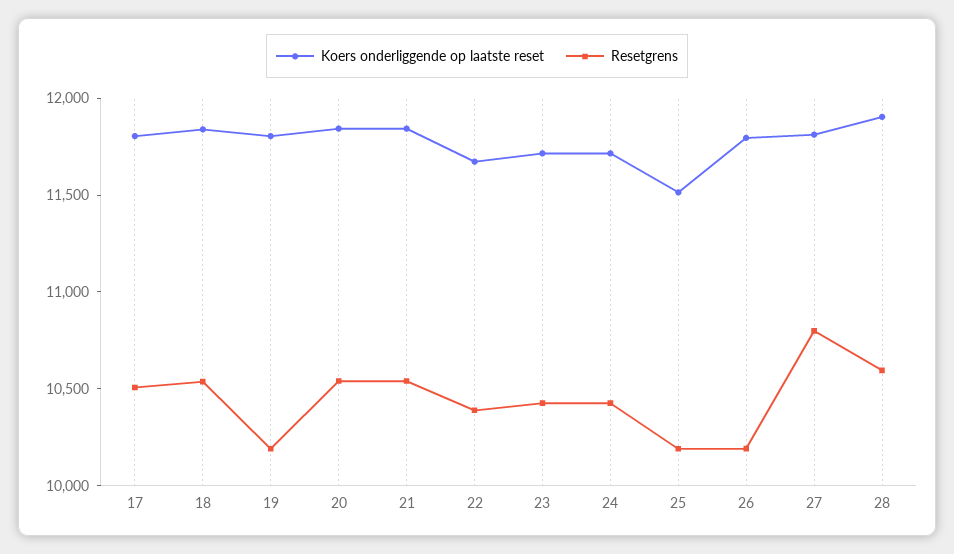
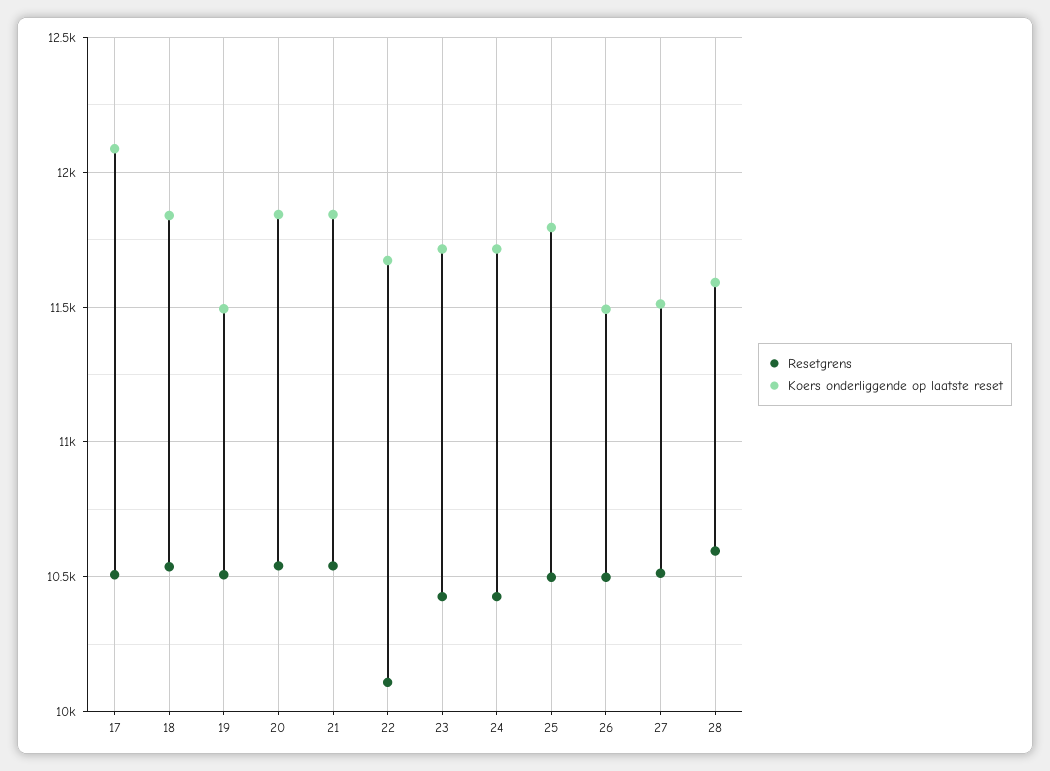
Koers onderliggende op laatste reset, 17: 11800 -> 12100
Koers onderliggende op laatste reset, 19: 11800 -> 11500
Resetgrens, 19: 10200 -> 10500
Resetgrens, 22: 10400 -> 10100
Koers onderliggende op laatste reset, 25: 11500 -> 11800
Resetgrens, 25: 10200 -> 10500
Koers onderliggende op laatste reset, 26: 11800 -> 11500
Resetgrens, 26: 10200 -> 10500
Koers onderliggende op laatste reset, 27: 11800 -> 11500
Resetgrens, 27: 10800 -> 10500
Koers onderliggende op laatste reset, 28: 11900 -> 11600

